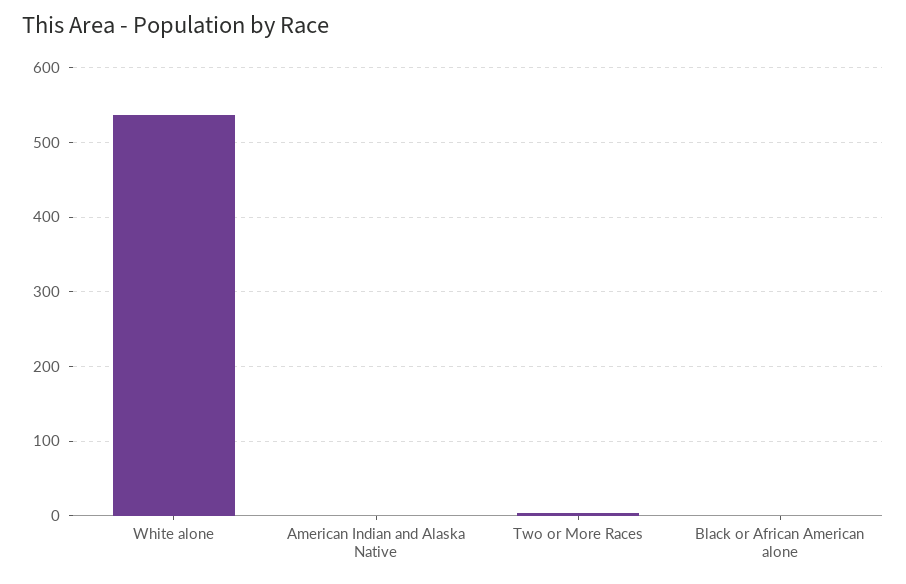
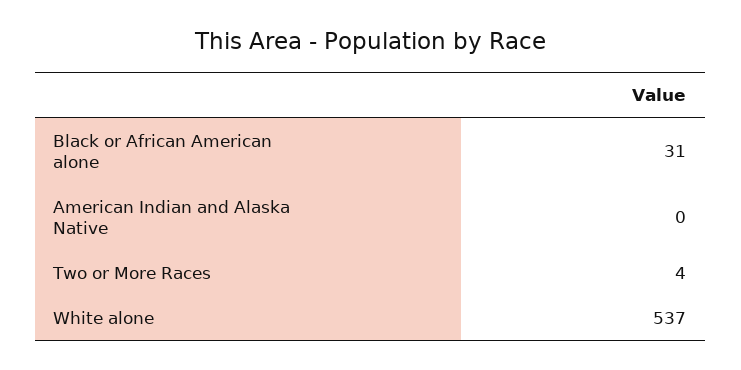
Black or African American alone: 0 -> 31

